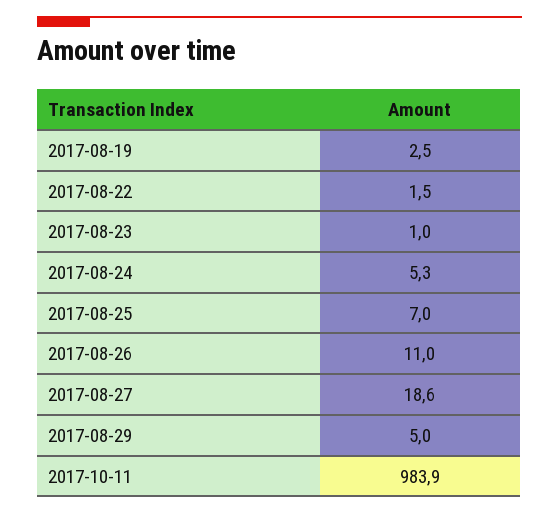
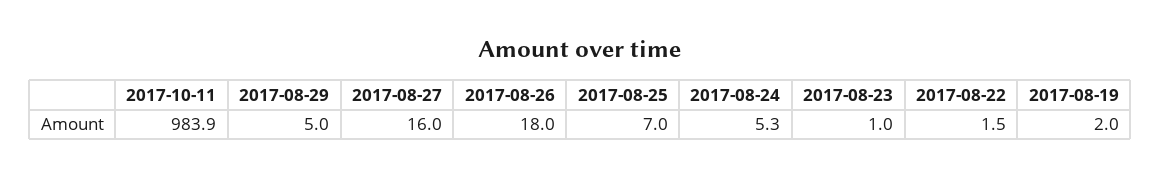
2017-08-19: 2.5 -> 2
2017-08-26: 11 -> 18
2017-08-27: 18.6 -> 16

